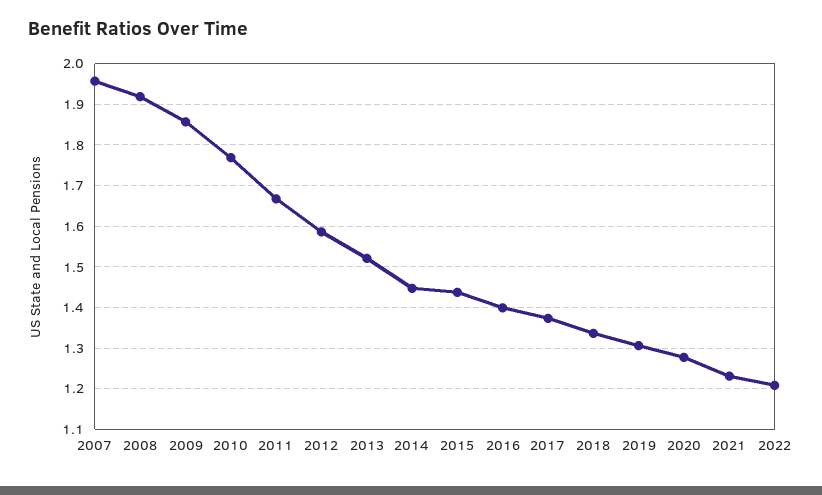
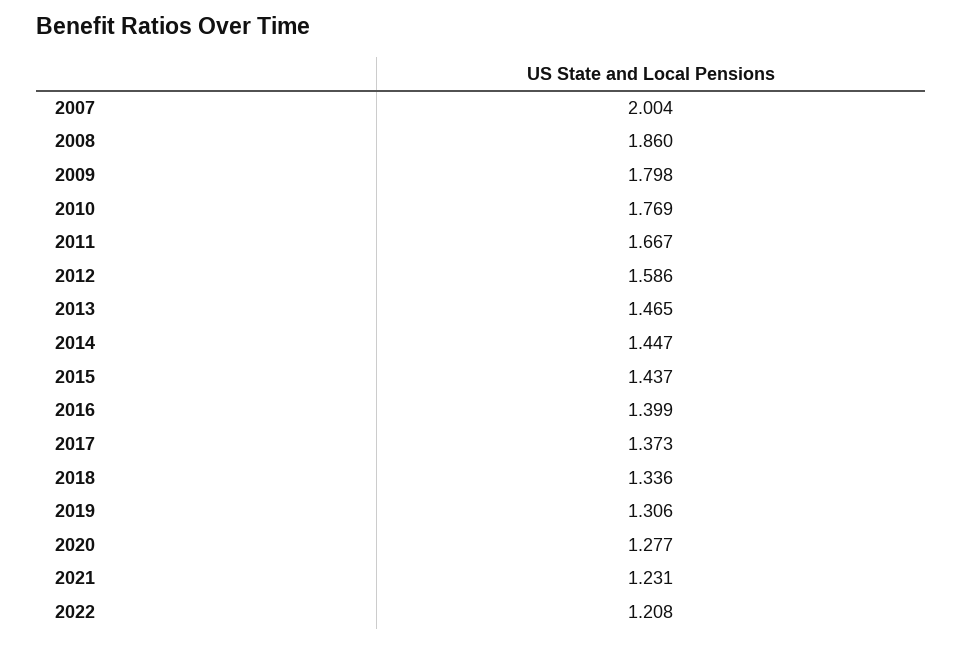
2007: 1.96 -> 2.004
2008: 1.92 -> 1.86
2009: 1.86 -> 1.798
2013: 1.52 -> 1.465

